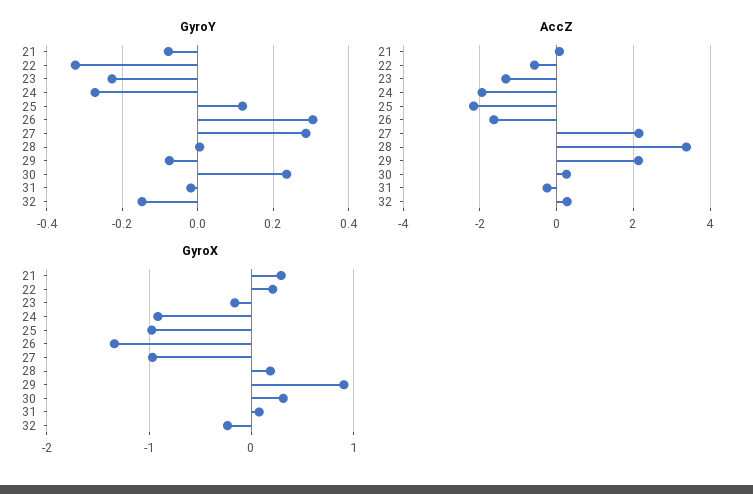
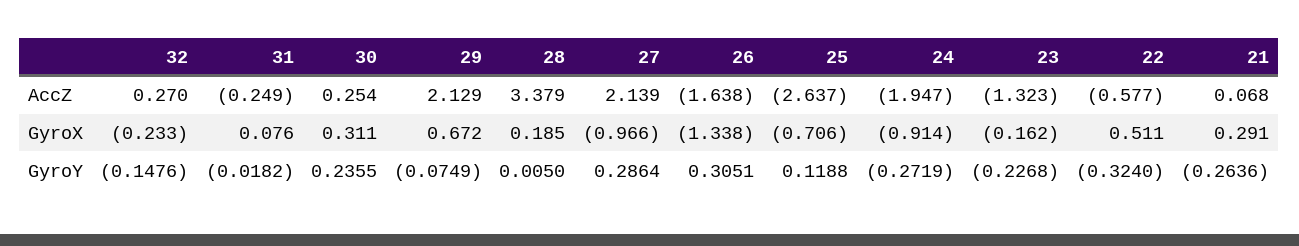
GyroY, 21: -0.08 -> -0.2636
AccZ, 25: -2.2 -> -2.637
GyroX, 22: 0.2 -> 0.511
GyroX, 25: -1 -> -0.706
GyroX, 29: 0.9 -> 0.672

